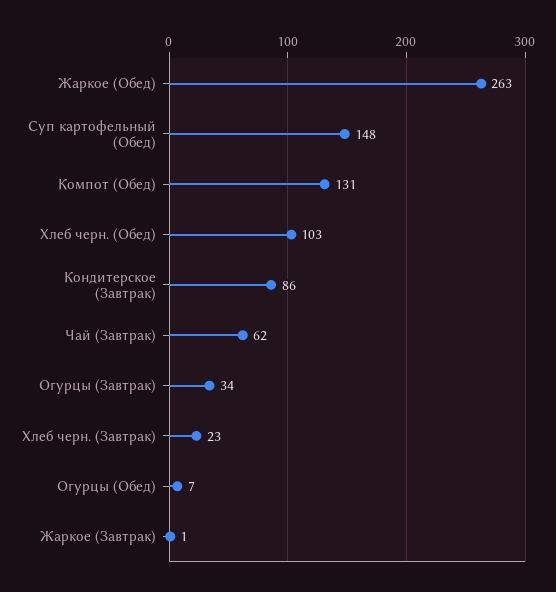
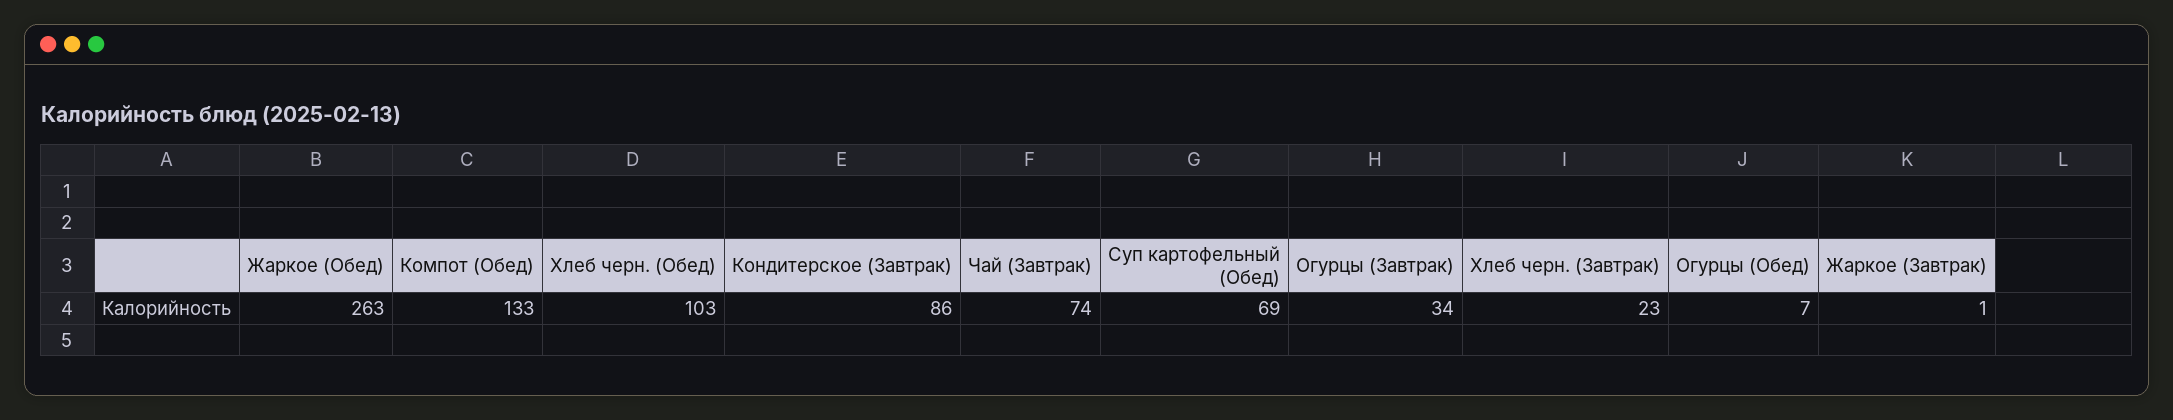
Суп картофельный (Обед): 148 -> 69
Компот (Обед): 131 -> 133
Чай (Завтрак): 62 -> 74

